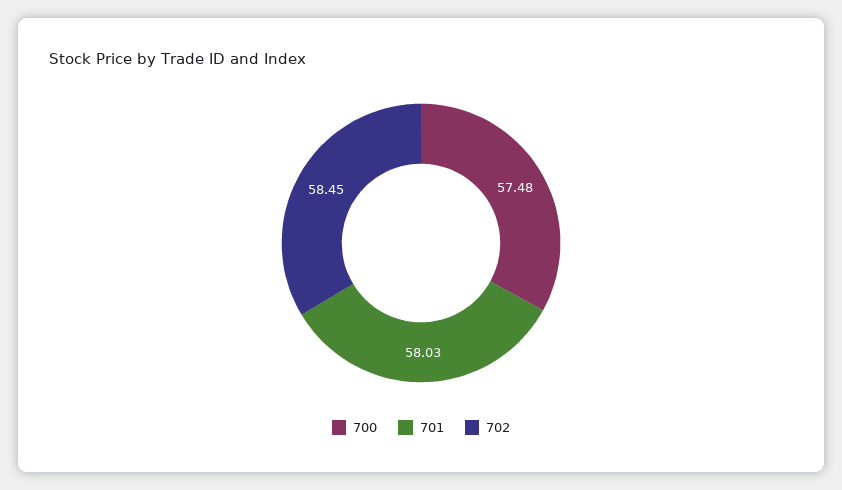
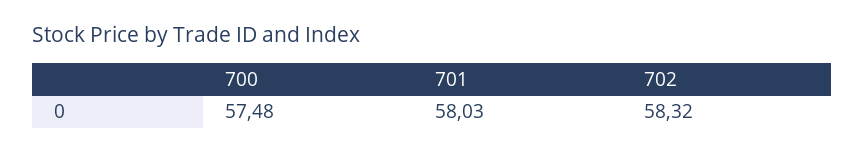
702: 58.45 -> 58.32

